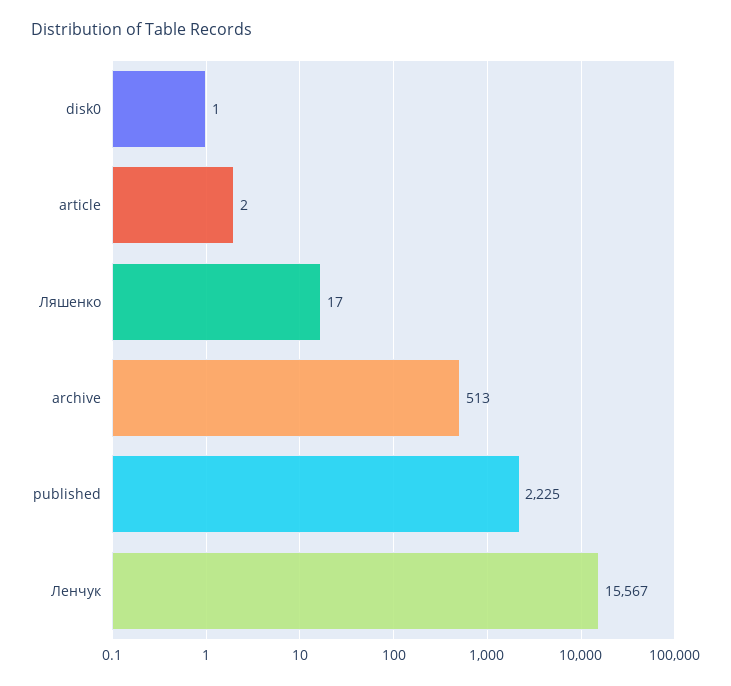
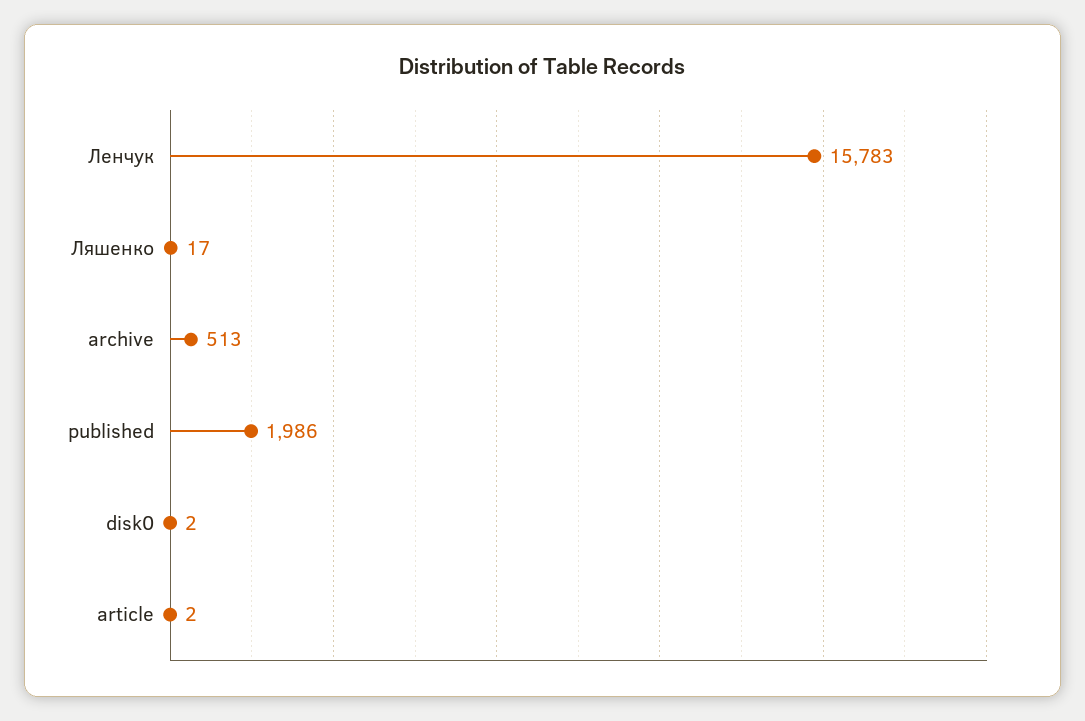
disk0: 1 -> 2
published: 2225 -> 1986
Ленчук: 15567 -> 15783

